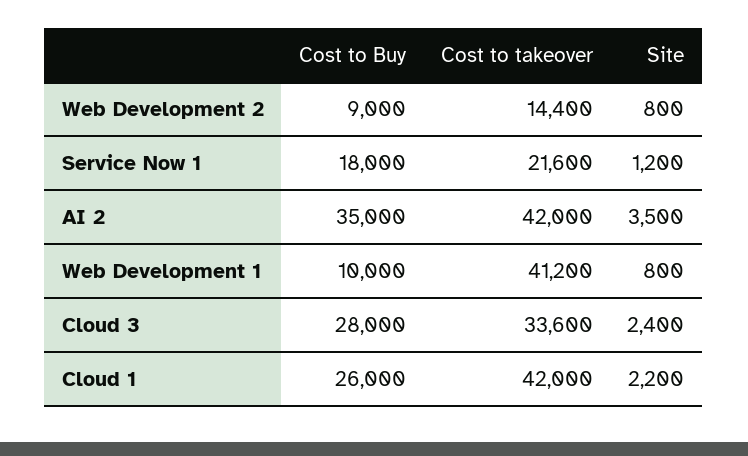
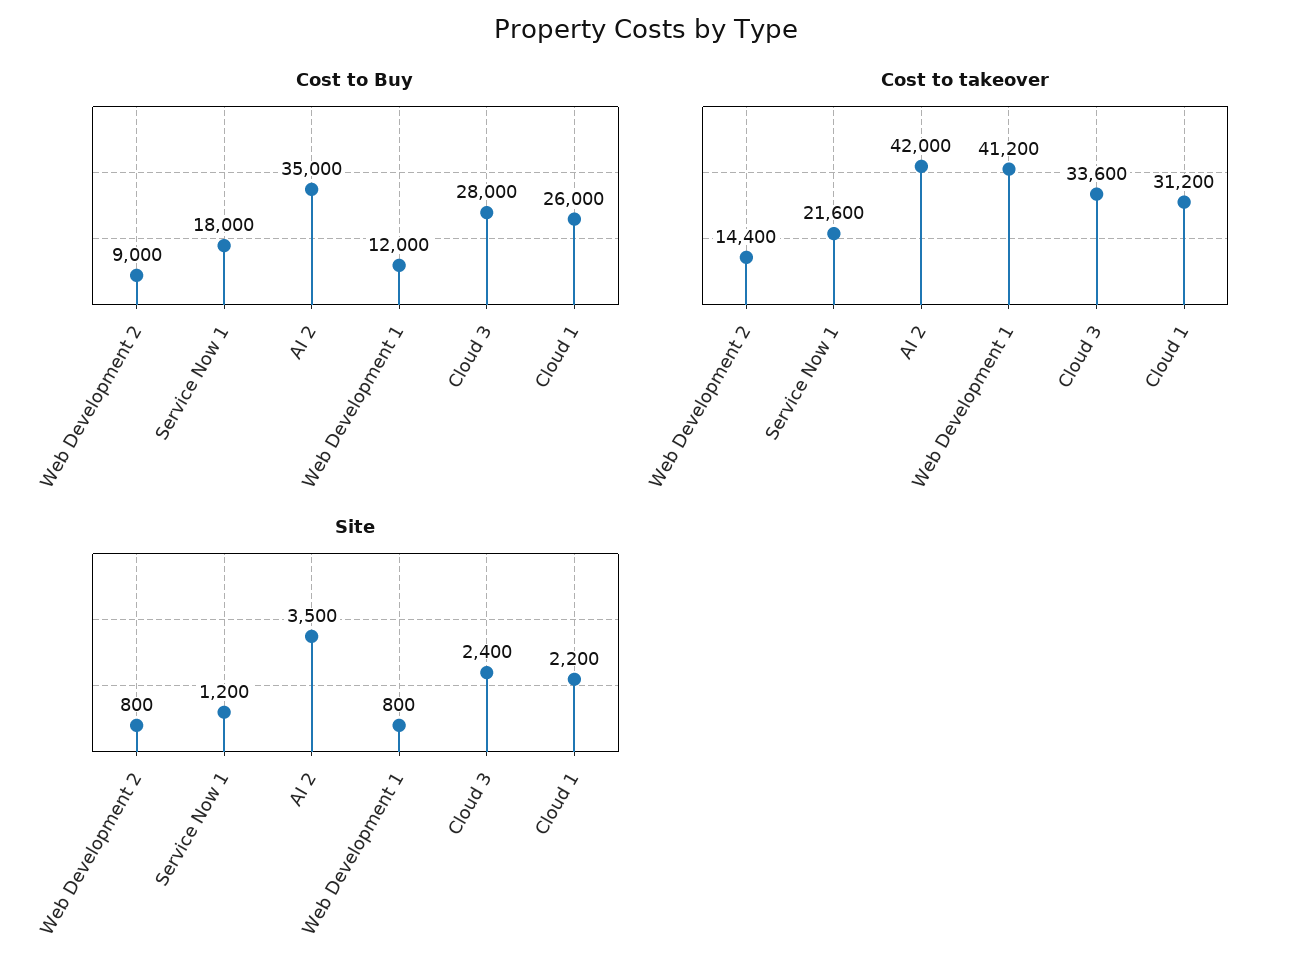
Cost to Buy, Web Development 1: 10000 -> 12000
Cost to takeover, Cloud 1: 42000 -> 31200

